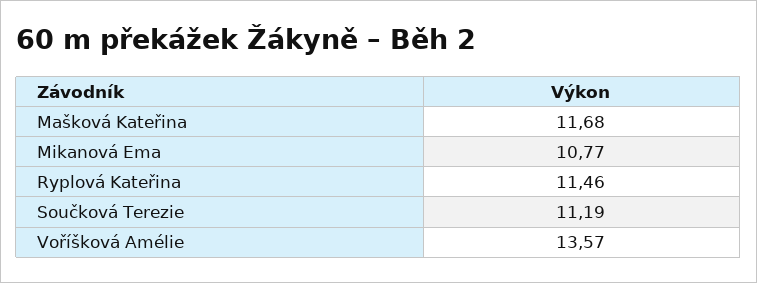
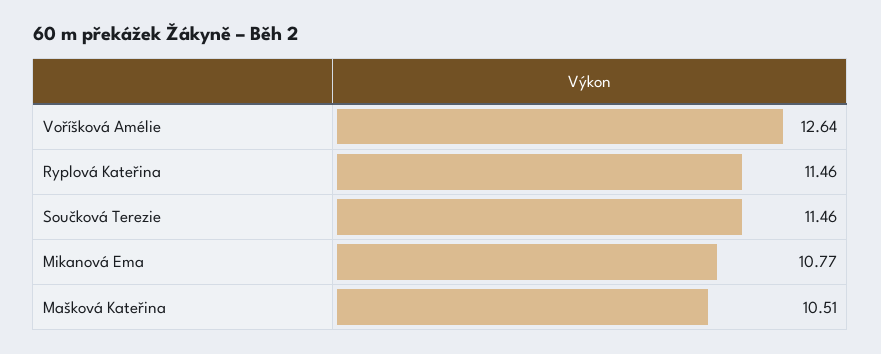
Mašková Kateřina: 11.68 -> 10.51
Součková Terezie: 11.19 -> 11.46
Voříšková Amélie: 13.57 -> 12.64

